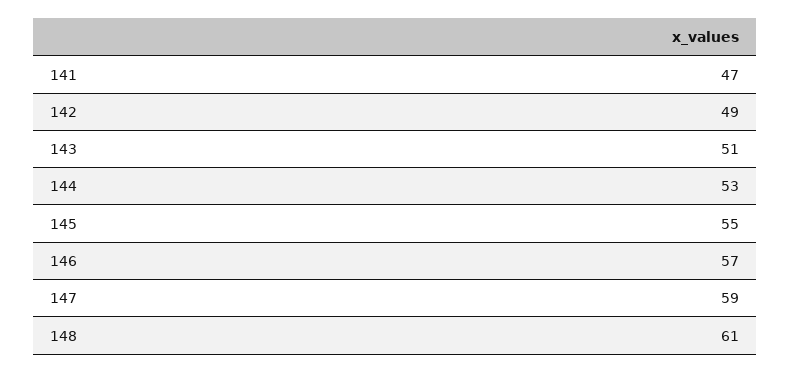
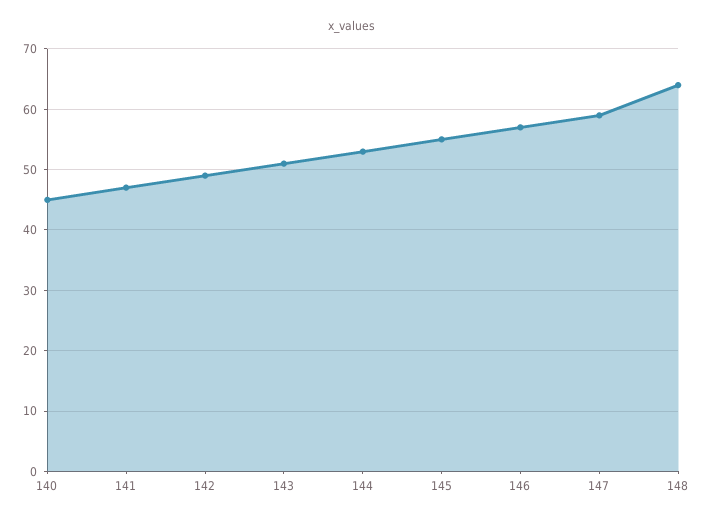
148: 61 -> 64
140: none -> 45

